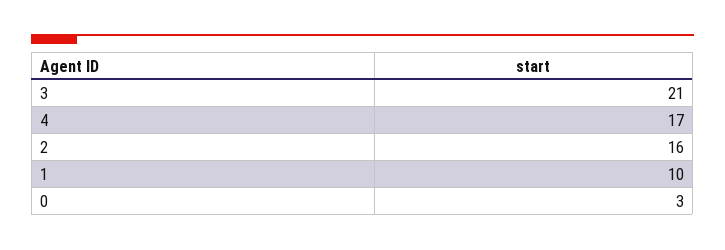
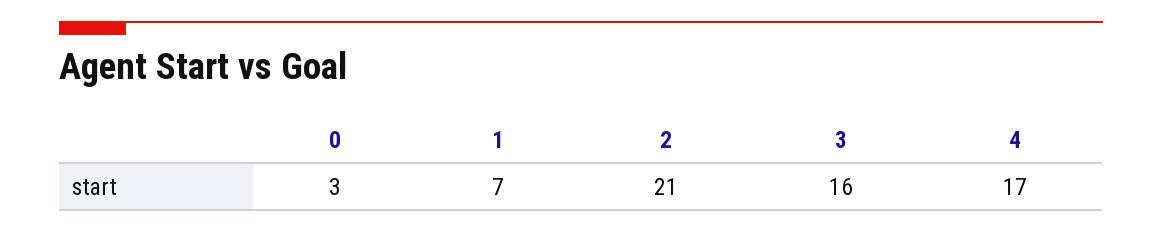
3: 21 -> 16
2: 16 -> 21
1: 10 -> 7

